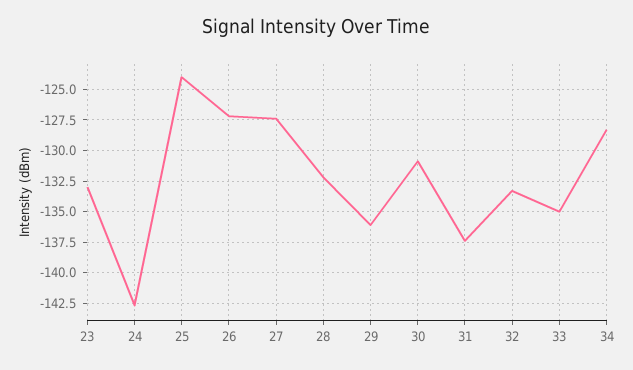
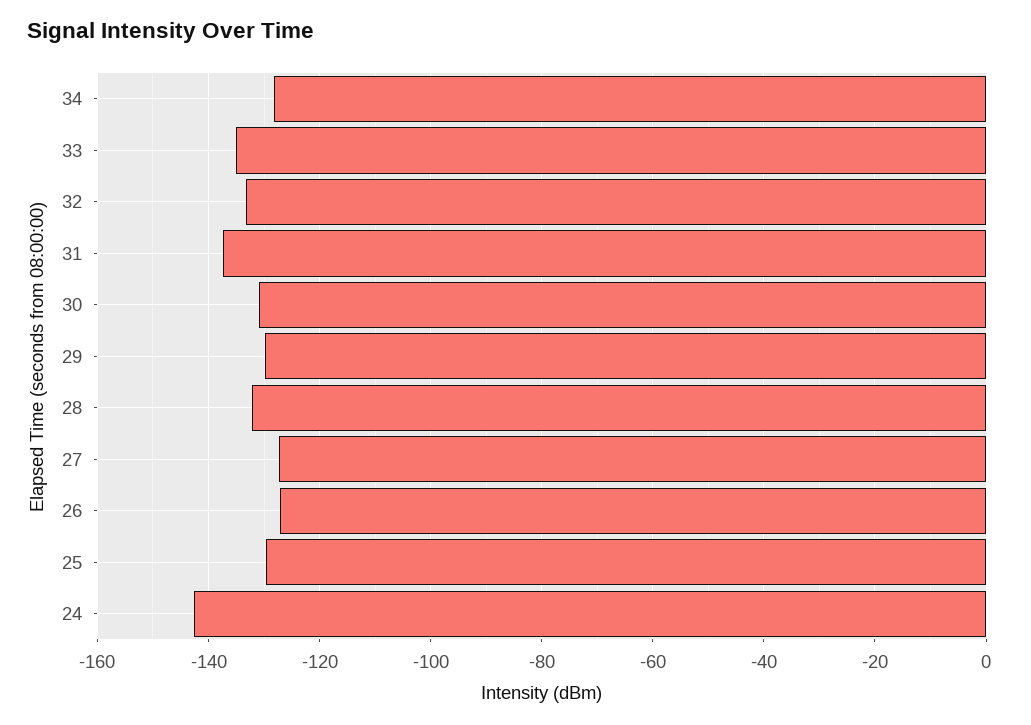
23: -133 -> none
25: -124 -> -130
29: -136 -> -130

